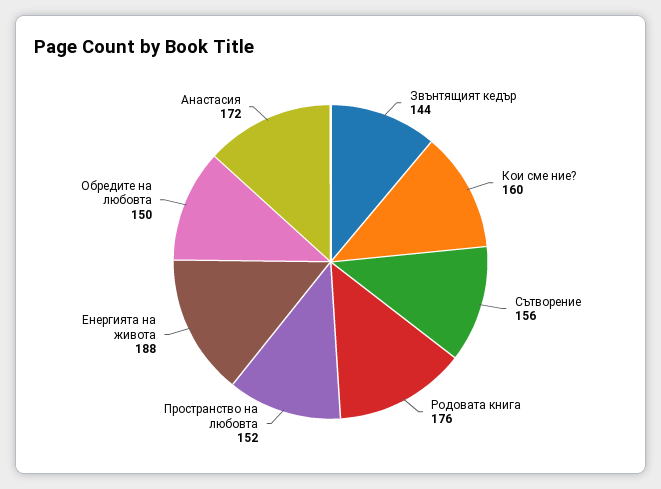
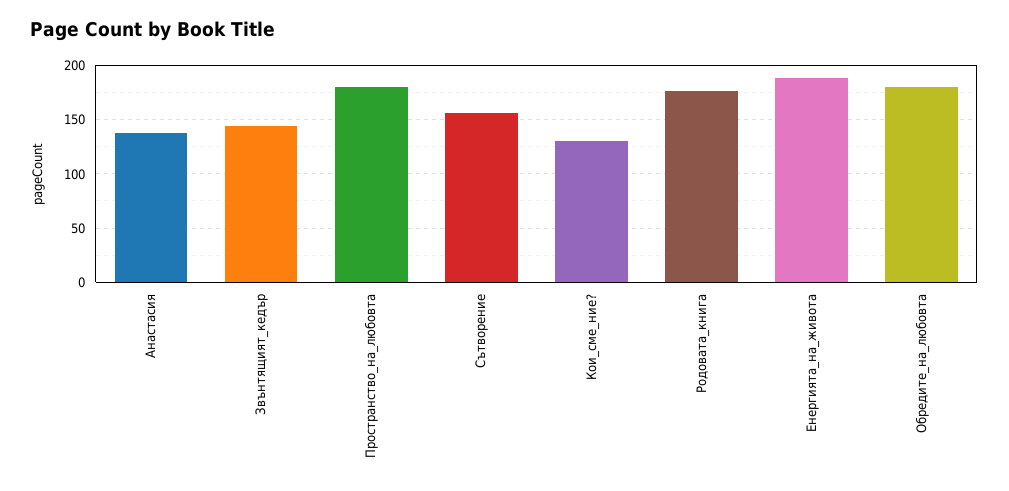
Кои сме ние?: 160 -> 130
Пространство на любовта: 152 -> 180
Обредите на любовта: 150 -> 180
Анастасия: 172 -> 140

